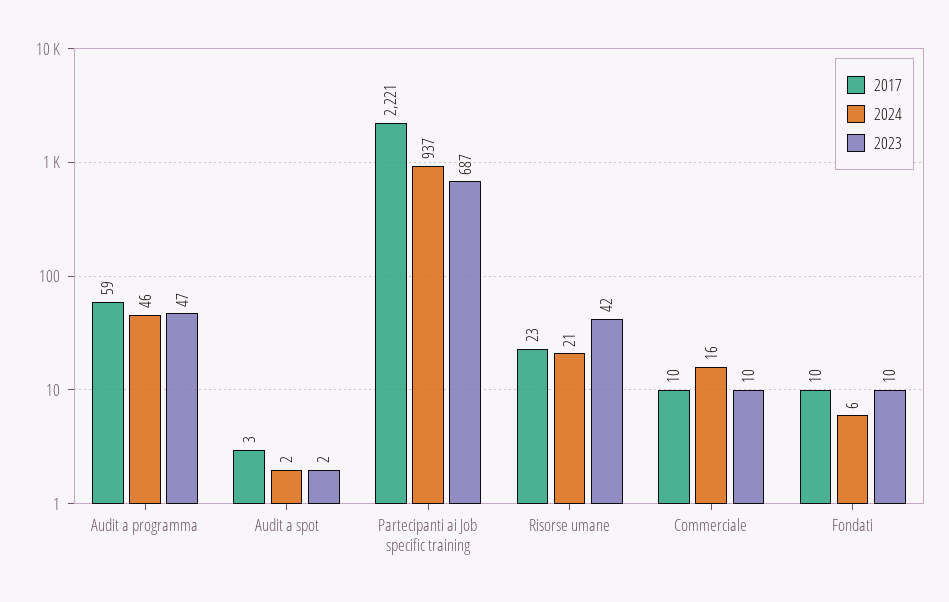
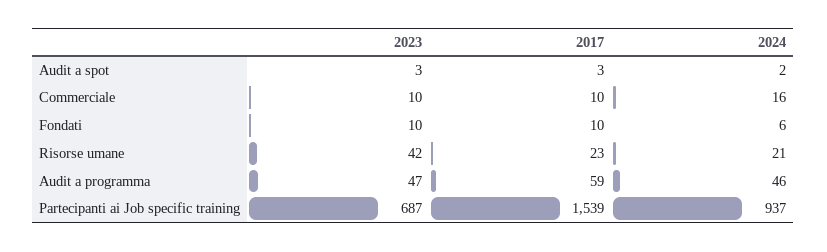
2023, Audit a spot: 2 -> 3
2017, Partecipanti ai Job specific training: 2221 -> 1539

